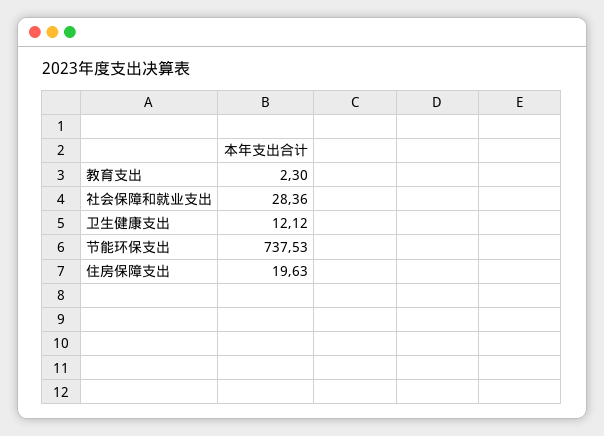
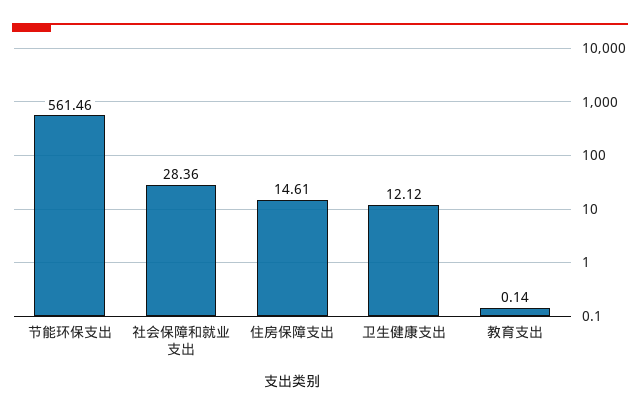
教育支出: 2.3 -> 0.14
节能环保支出: 737.53 -> 561.46
住房保障支出: 19.63 -> 14.61

